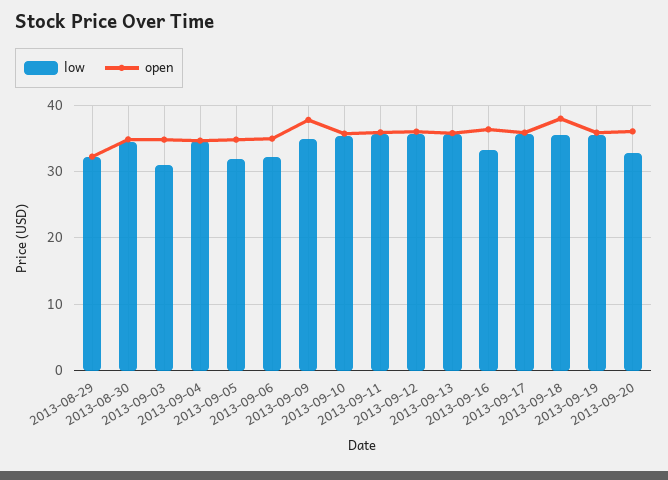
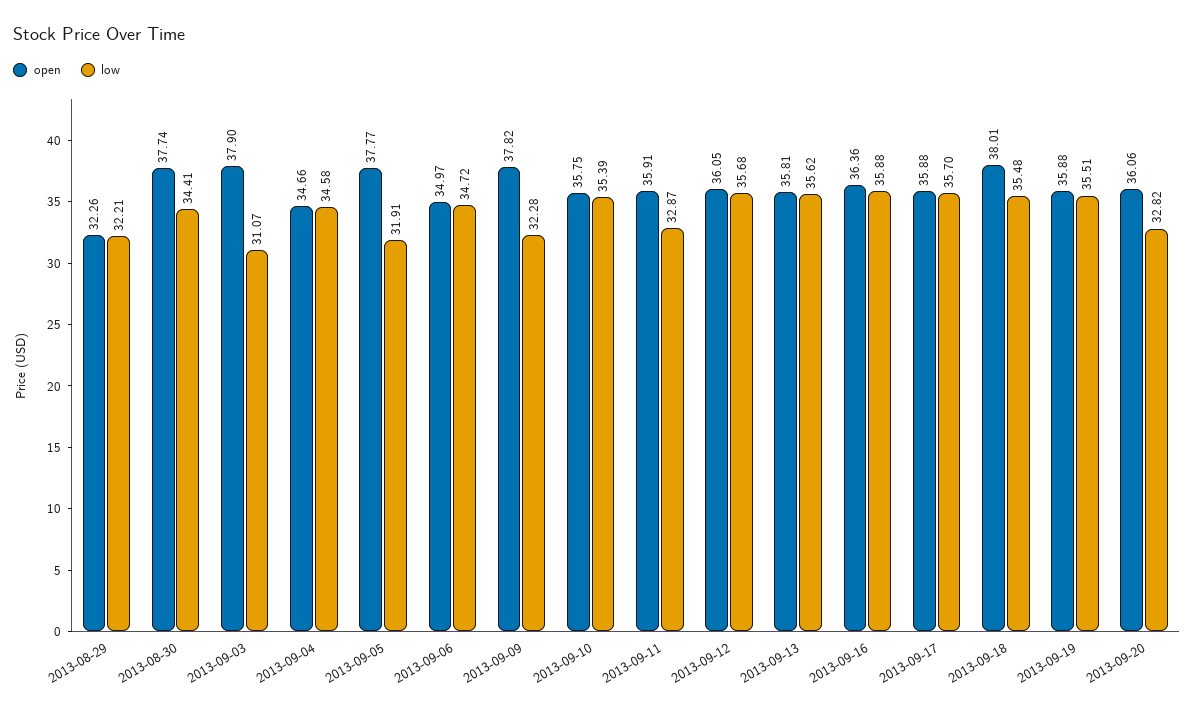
open, 2013-08-30: 35 -> 37.74
open, 2013-09-03: 35 -> 37.9
open, 2013-09-05: 35 -> 37.77
low, 2013-09-06: 32 -> 34.72
low, 2013-09-09: 35 -> 32.28
low, 2013-09-11: 36 -> 32.87
low, 2013-09-16: 33 -> 35.88

